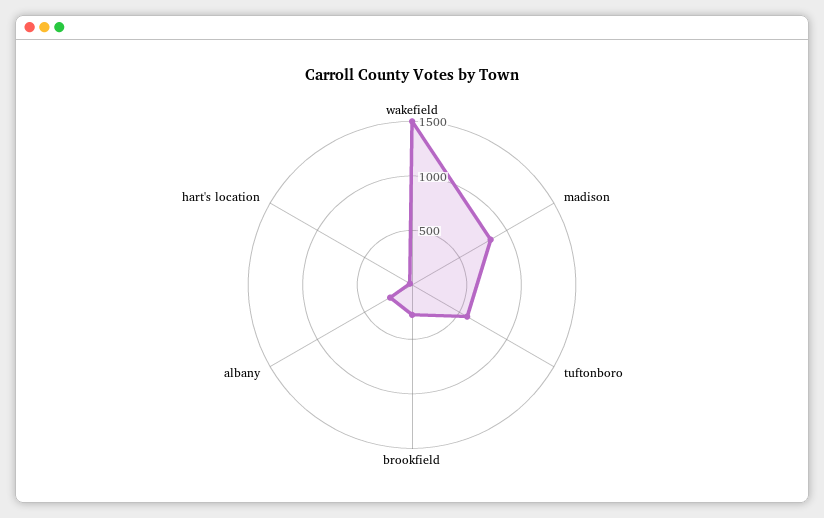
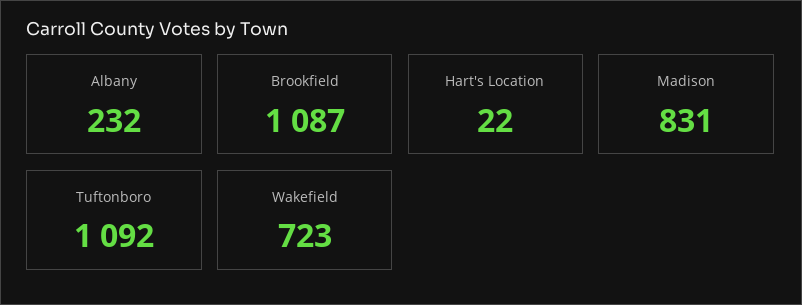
wakefield: 1500 -> 723
tuftonboro: 600 -> 1092
brookfield: 300 -> 1087

